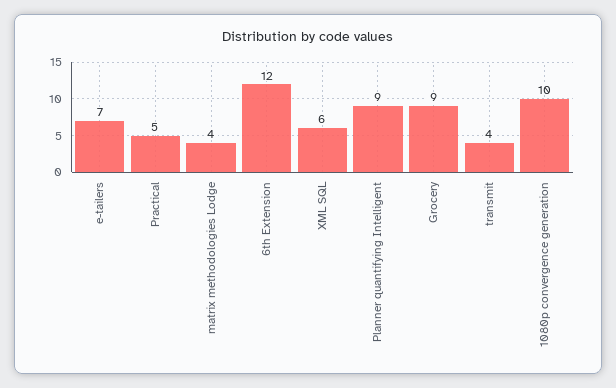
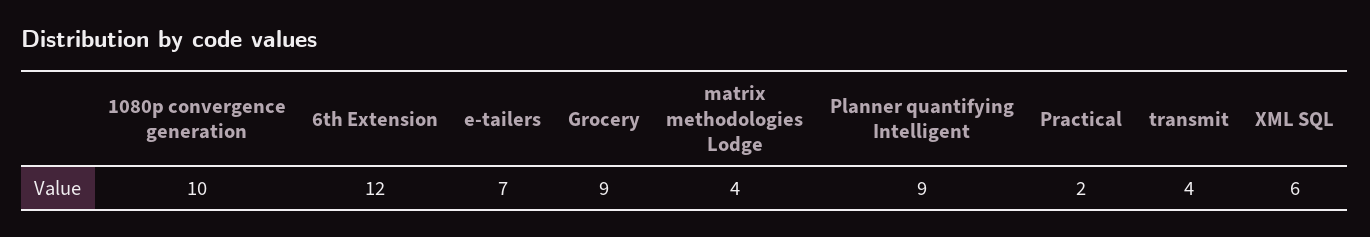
Practical: 5 -> 2

